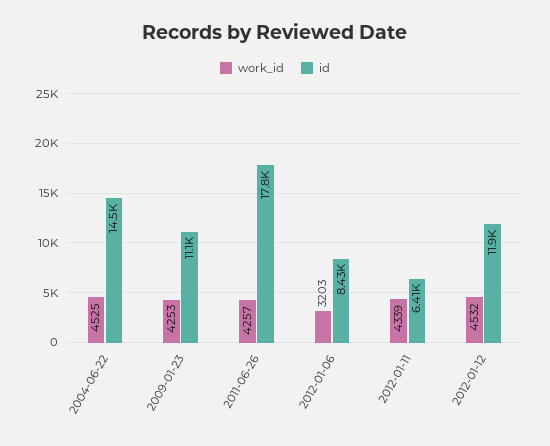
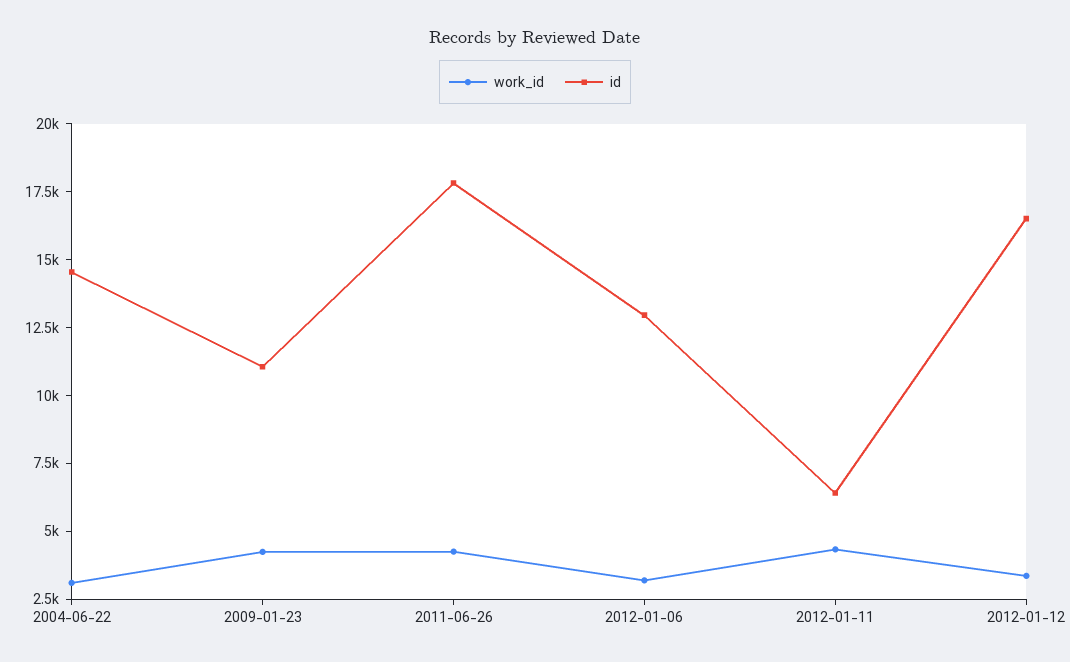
work_id, 2004-06-22: 4525 -> 3000
id, 2012-01-06: 8430 -> 13000
work_id, 2012-01-12: 4532 -> 3500
id, 2012-01-12: 11900 -> 16500

